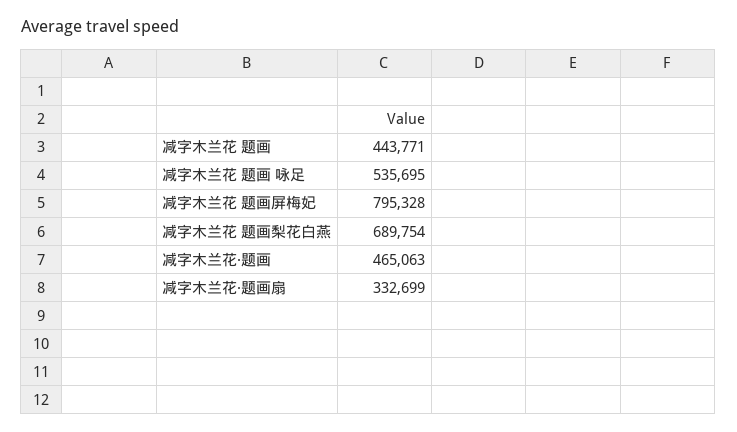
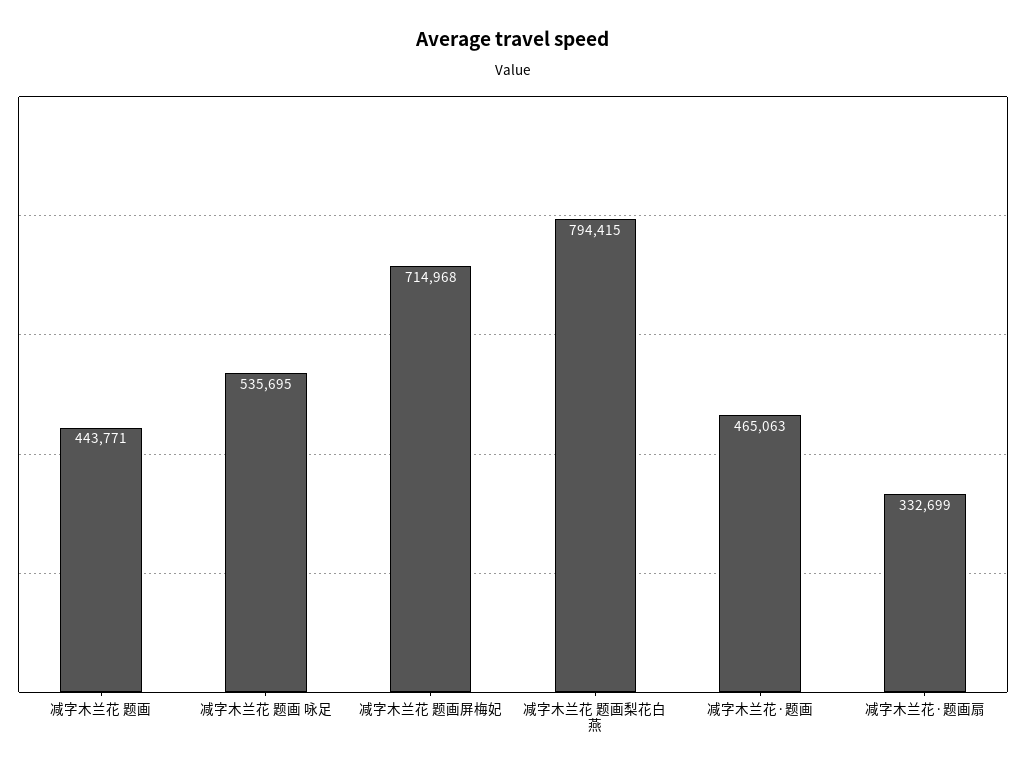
减字木兰花 题画屏梅妃: 795328 -> 714968
减字木兰花 题画梨花白燕: 689754 -> 794415

